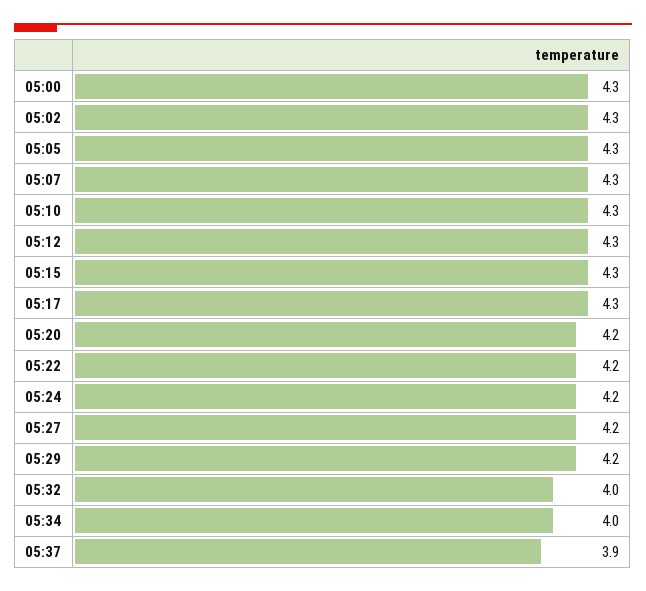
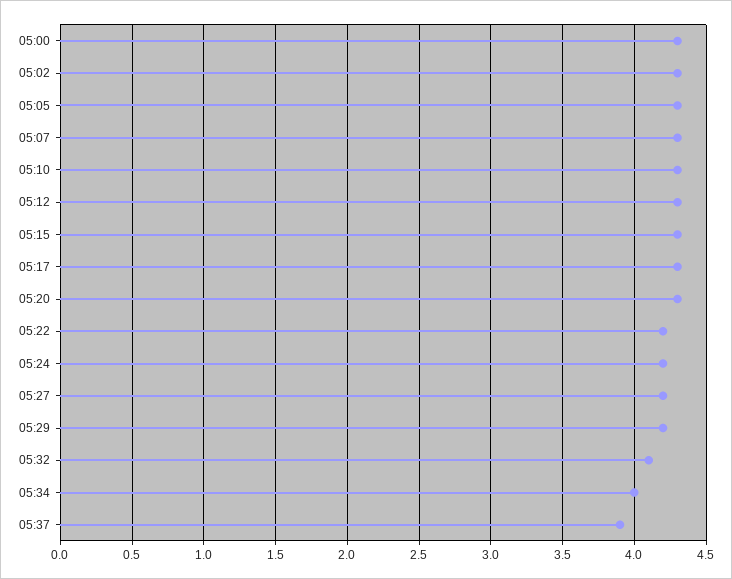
05:20: 4.2 -> 4.3
05:32: 4 -> 4.1

